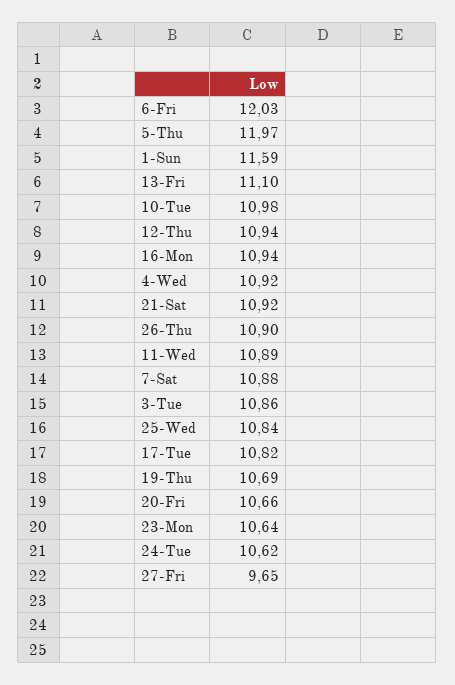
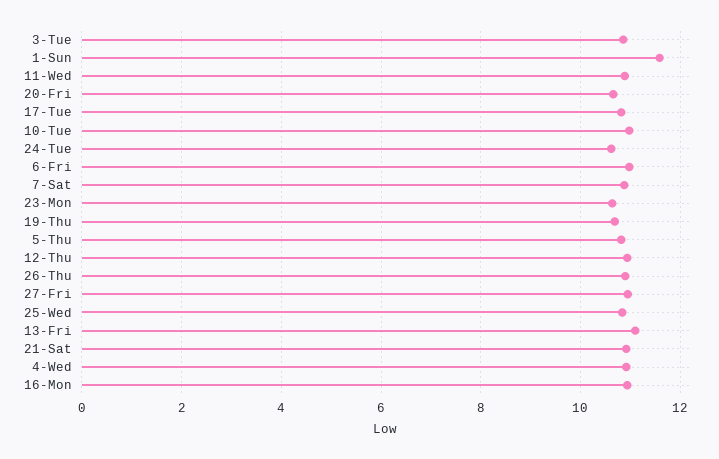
6-Fri: 12.03 -> 11
5-Thu: 11.97 -> 10.8
27-Fri: 9.65 -> 11

